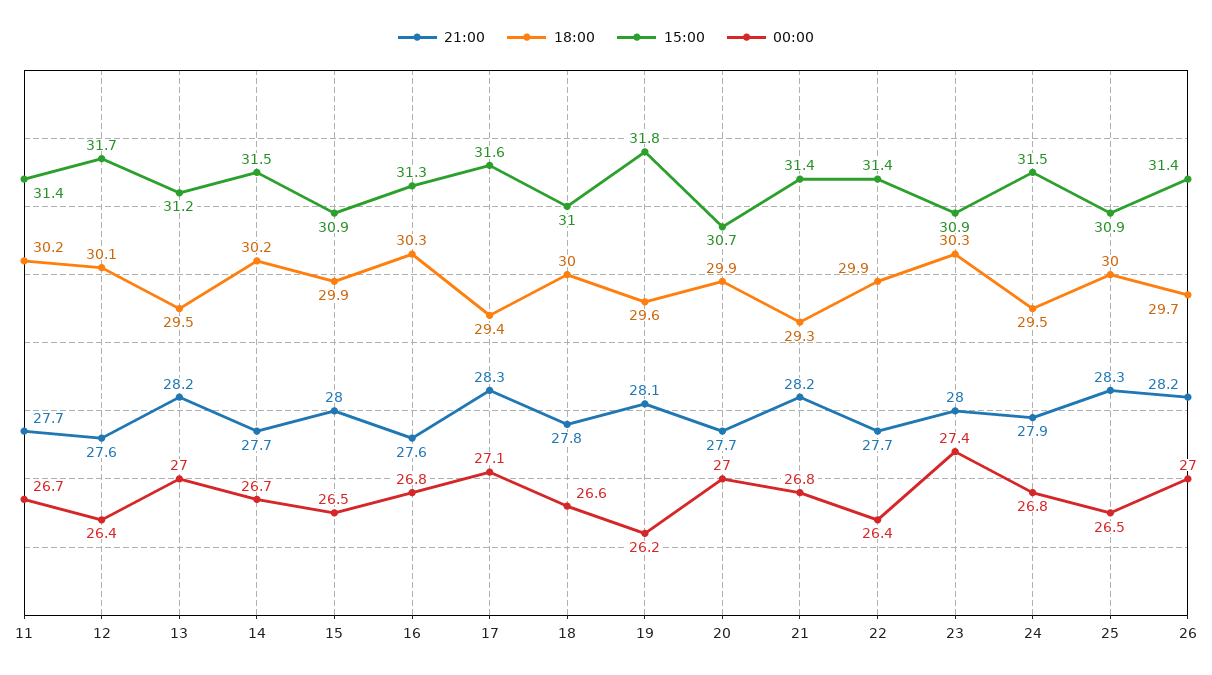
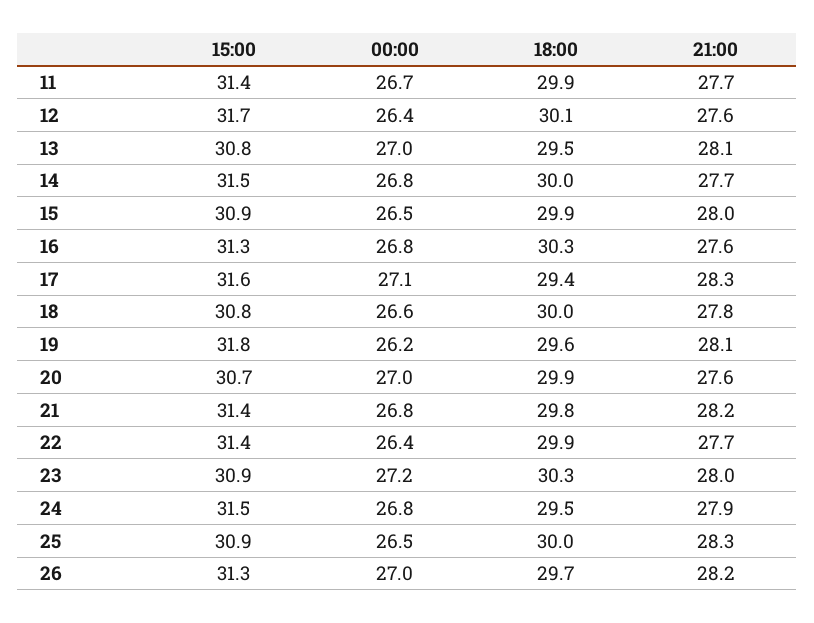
18:00, 11: 30.2 -> 29.9
21:00, 13: 28.2 -> 28.1
15:00, 13: 31.2 -> 30.8
18:00, 14: 30.2 -> 30
00:00, 14: 26.7 -> 26.8
15:00, 18: 31 -> 30.8
21:00, 20: 27.7 -> 27.6
18:00, 21: 29.3 -> 29.8
00:00, 23: 27.4 -> 27.2
15:00, 26: 31.4 -> 31.3

